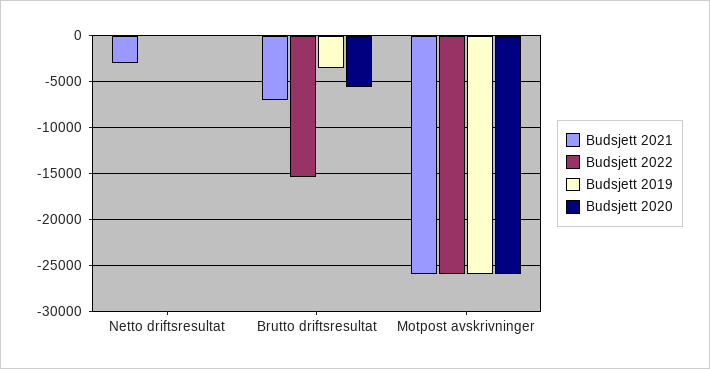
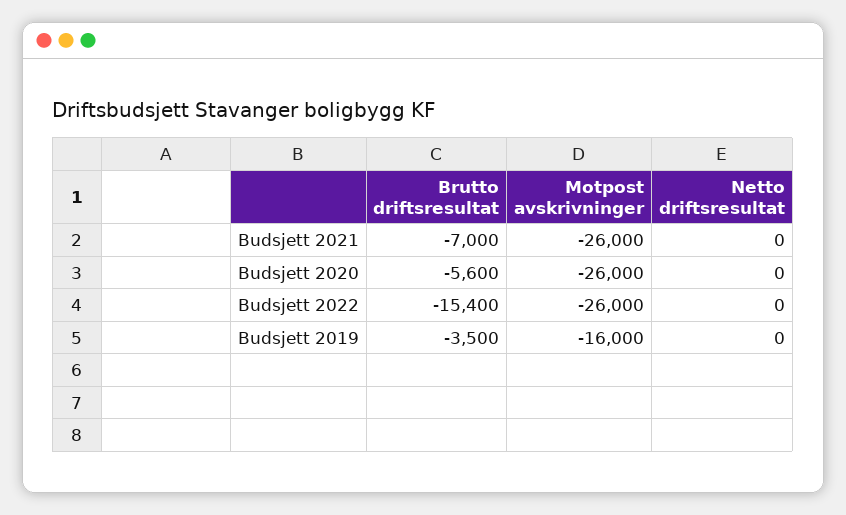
Budsjett 2021, Netto driftsresultat: -3000 -> 0
Budsjett 2019, Motpost avskrivninger: -26000 -> -16000

